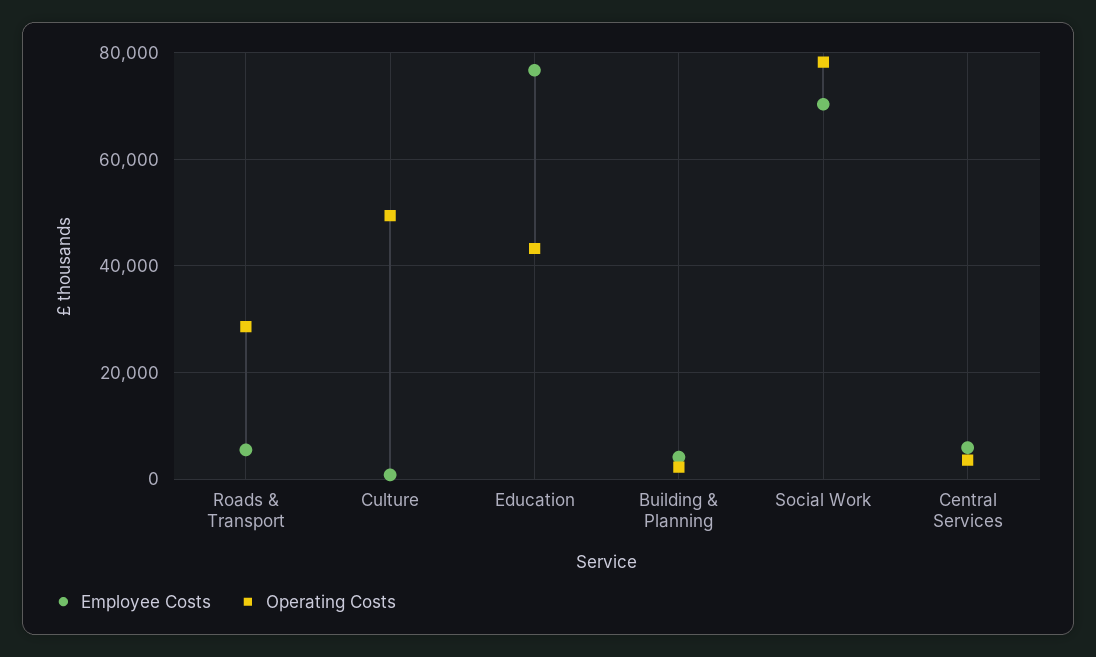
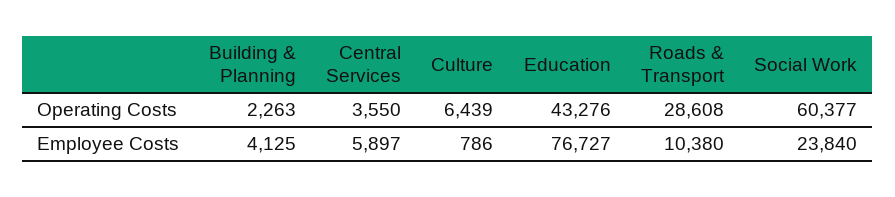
Employee Costs, Roads & Transport: 6000 -> 10380
Operating Costs, Culture: 50000 -> 6439
Employee Costs, Social Work: 70000 -> 23840
Operating Costs, Social Work: 78000 -> 60377

